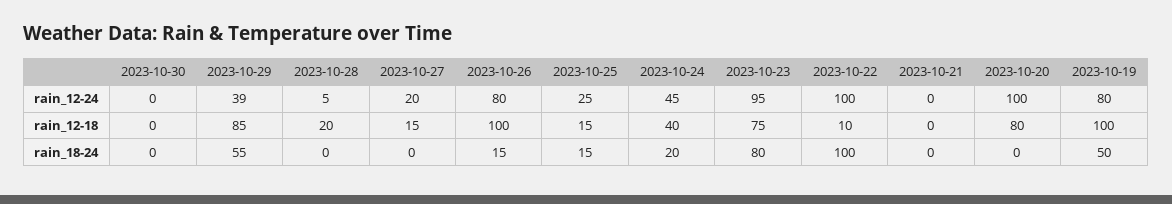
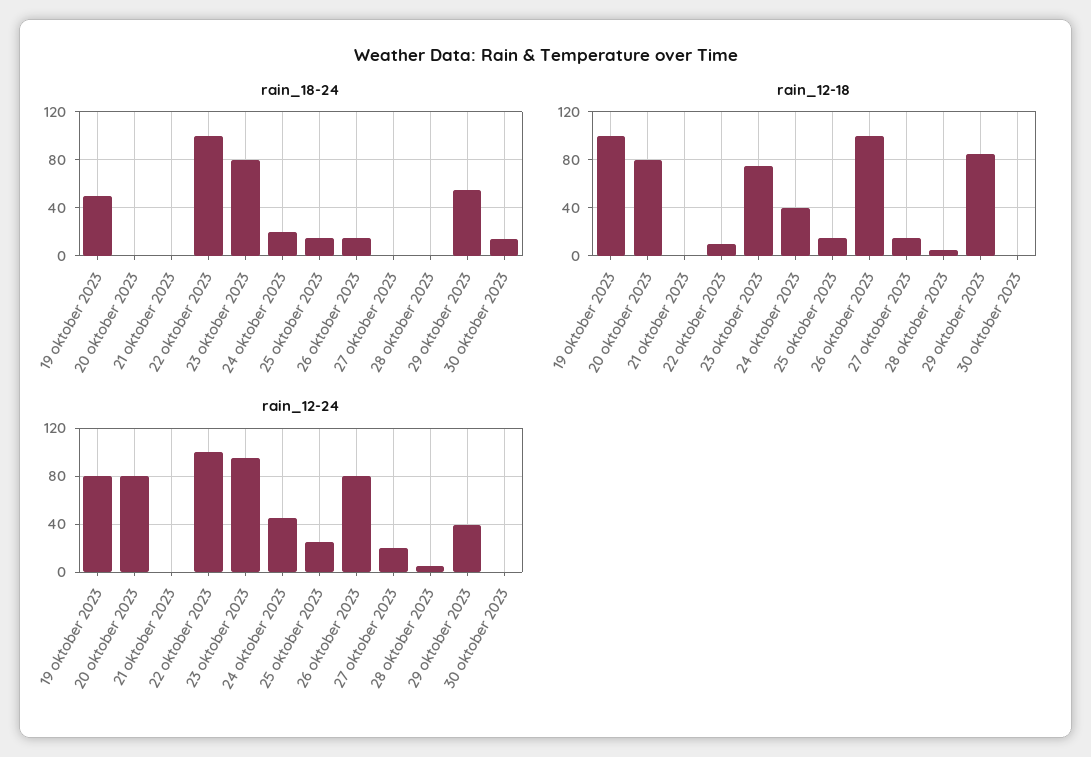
rain_12-24, 2023-10-20: 100 -> 80
rain_12-18, 2023-10-28: 20 -> 5
rain_18-24, 2023-10-30: 0 -> 15

